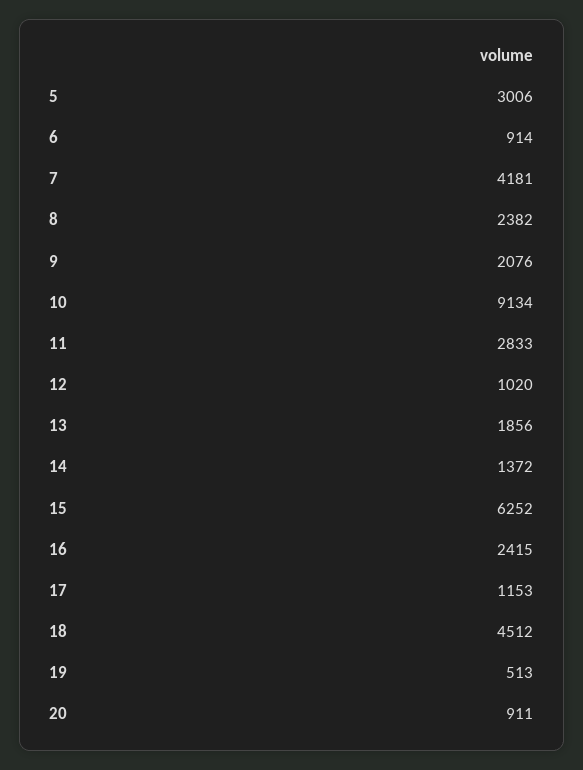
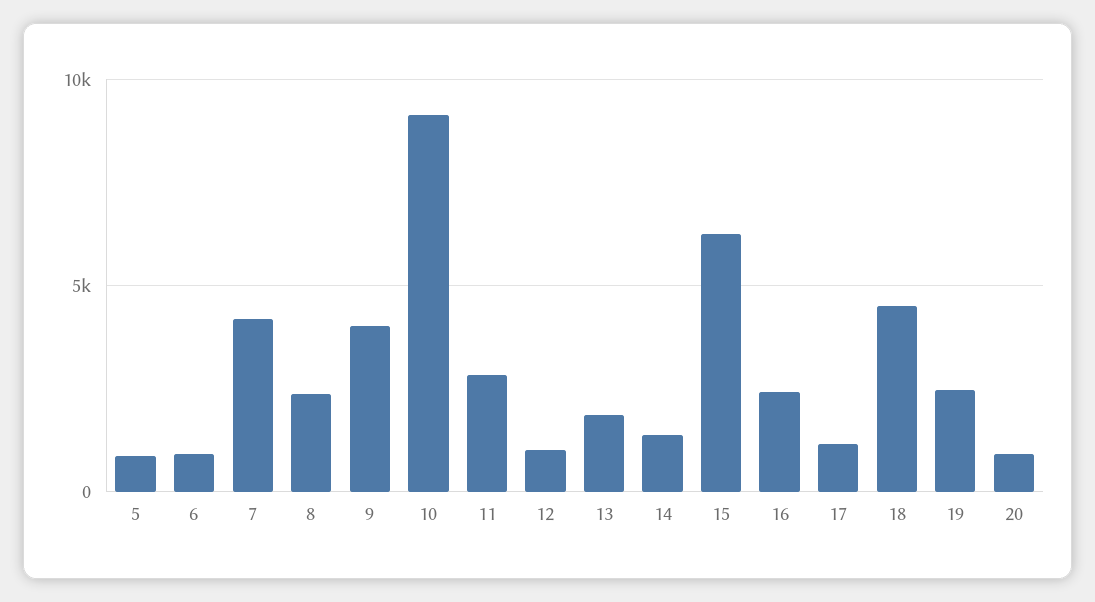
5: 3006 -> 1000
9: 2076 -> 4000
19: 513 -> 2500

